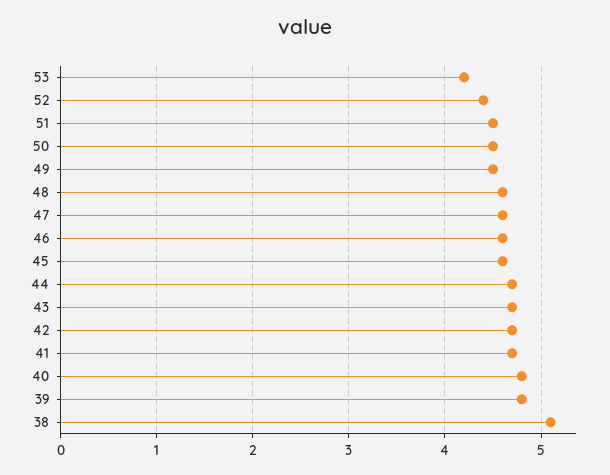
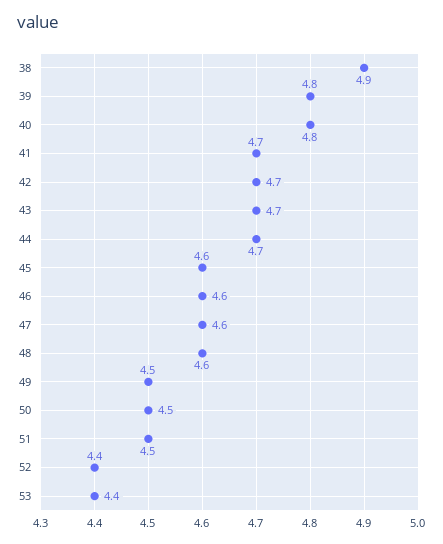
53: 4.2 -> 4.4
38: 5.1 -> 4.9

